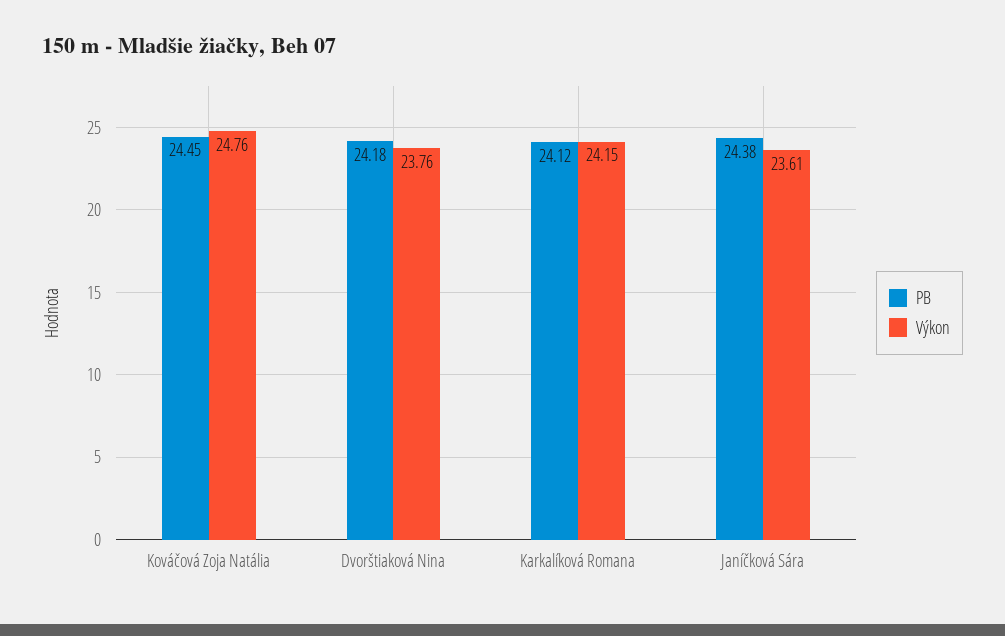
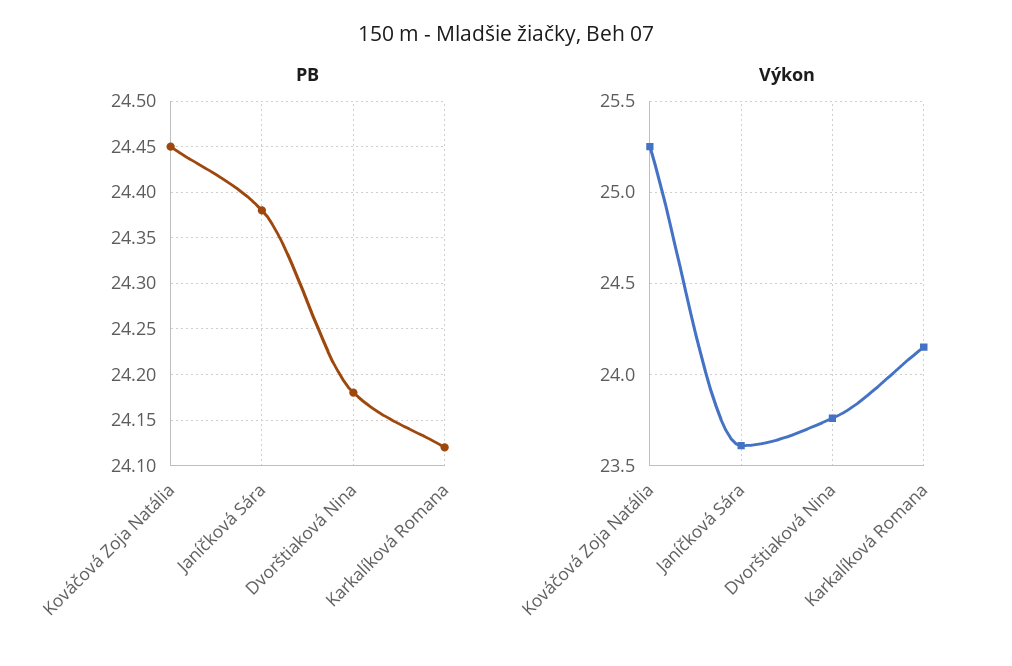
Výkon, Kováčová Zoja Natália: 24.76 -> 25.25

